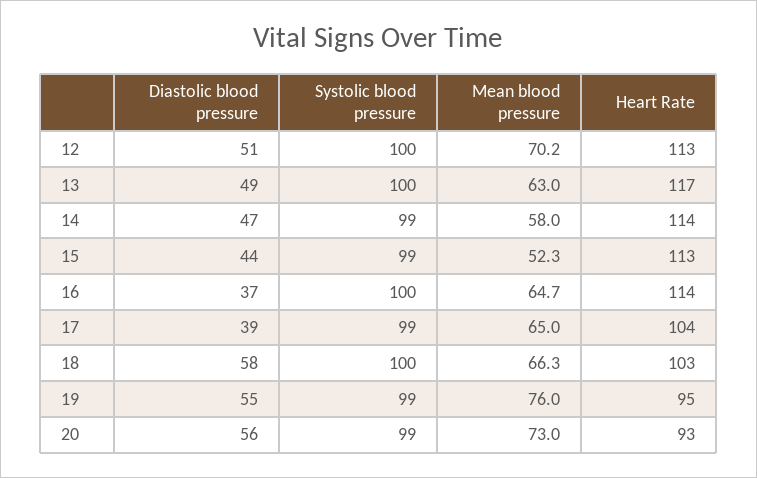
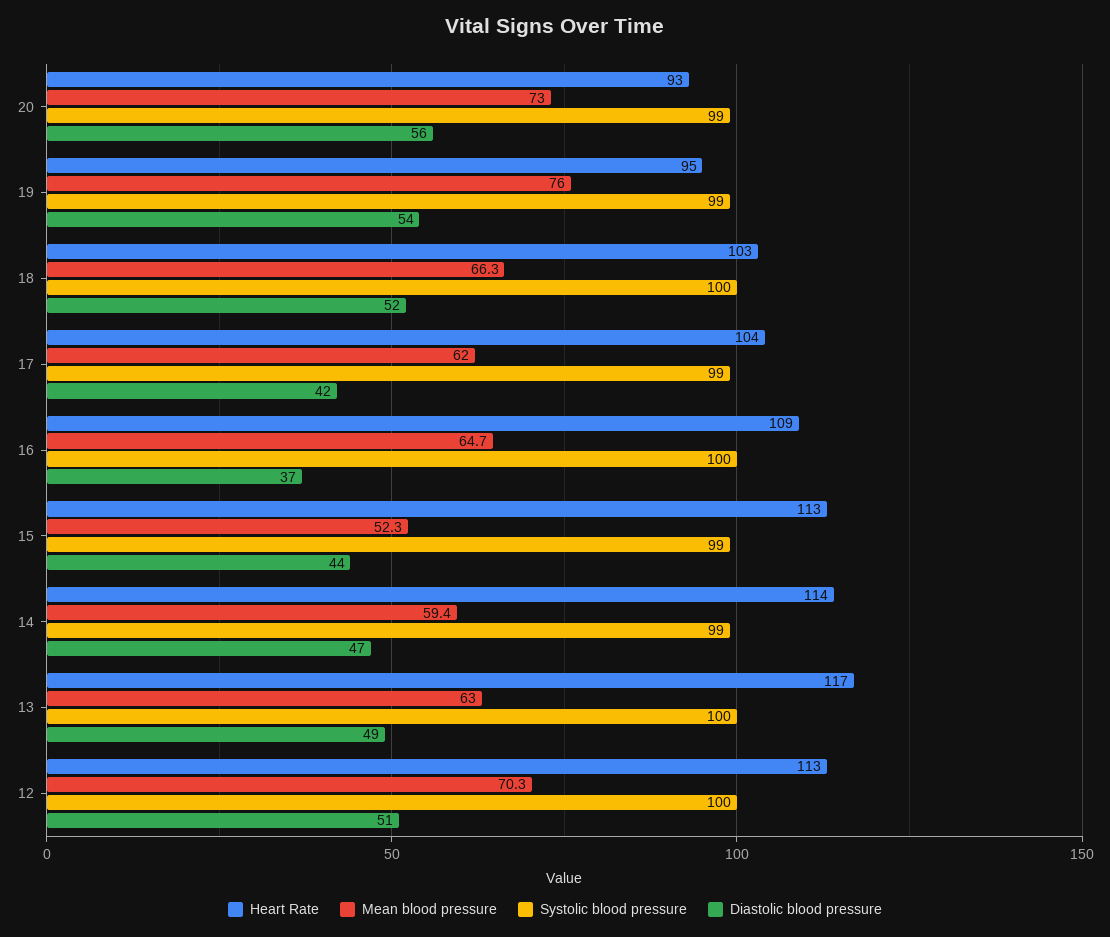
Mean blood pressure, 12: 70.2 -> 70.3
Mean blood pressure, 14: 58 -> 59.4
Heart Rate, 16: 114 -> 109
Diastolic blood pressure, 17: 39 -> 42
Mean blood pressure, 17: 65 -> 62
Diastolic blood pressure, 18: 58 -> 52
Diastolic blood pressure, 19: 55 -> 54

